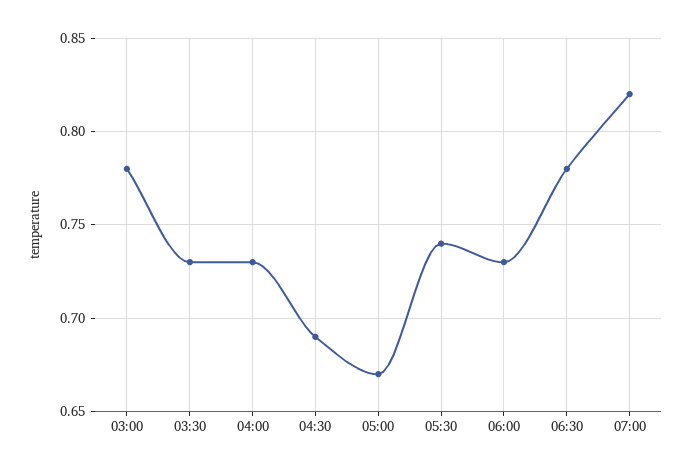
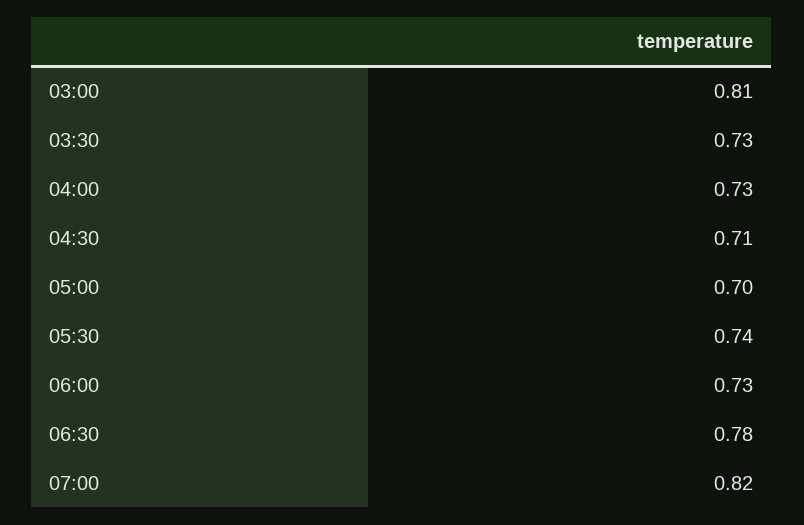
03:00: 0.78 -> 0.81
04:30: 0.69 -> 0.71
05:00: 0.67 -> 0.7

